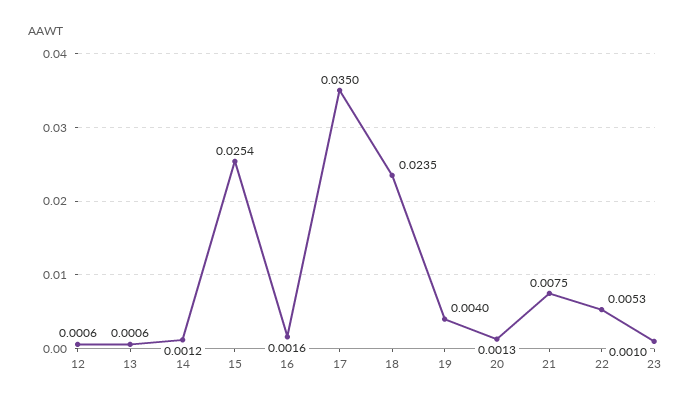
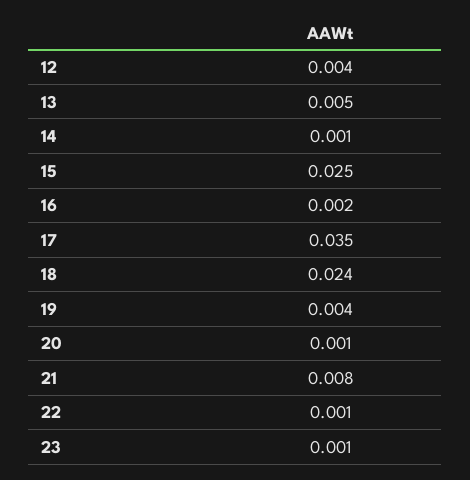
12: 0.0006 -> 0.004
13: 0.0006 -> 0.005
22: 0.0053 -> 0.001

